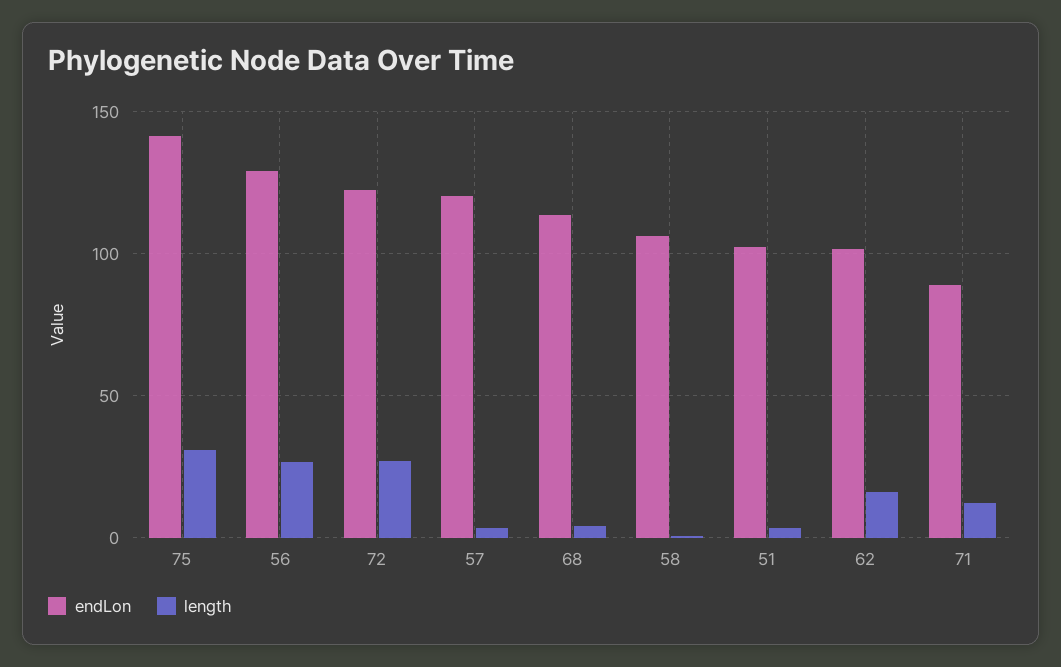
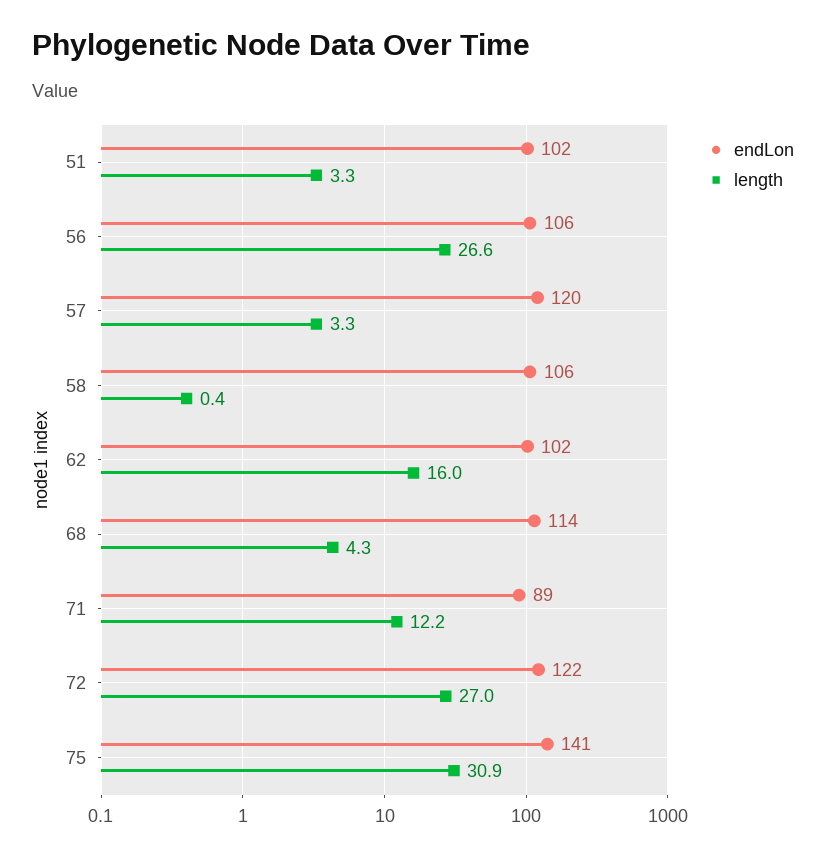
endLon, 56: 130 -> 106

